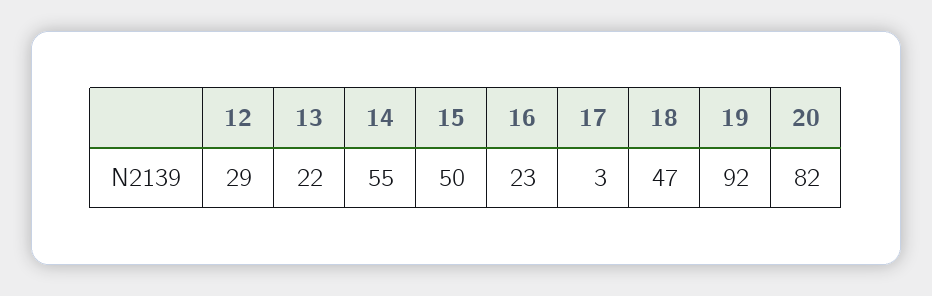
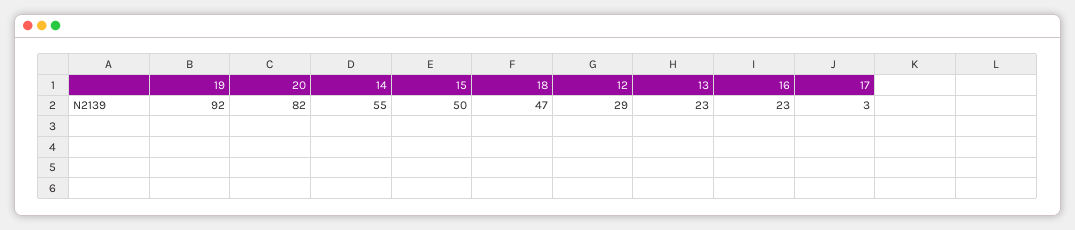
13: 22 -> 23

